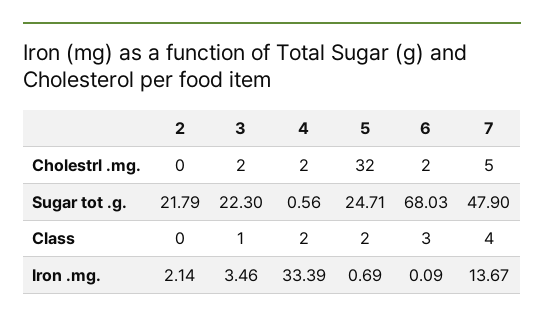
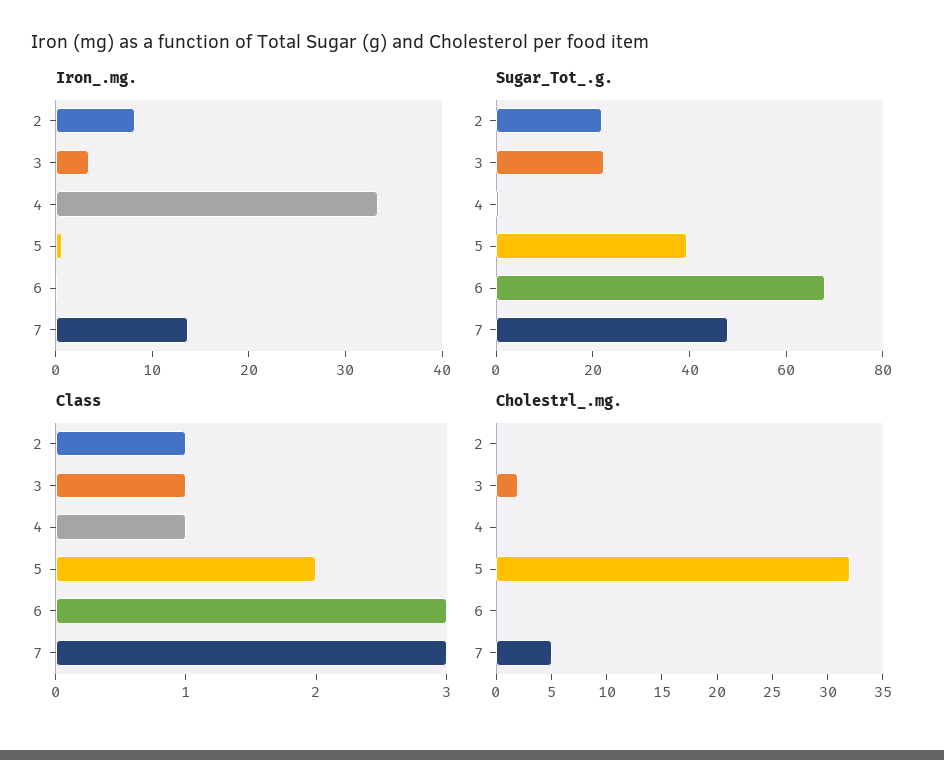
Cholestrl .mg., 4: 2 -> 0
Cholestrl .mg., 6: 2 -> 0
Sugar tot .g., 5: 24.71 -> 40
Class, 2: 0 -> 1
Class, 4: 2 -> 1
Class, 7: 4 -> 3
Iron .mg., 2: 2.14 -> 8

